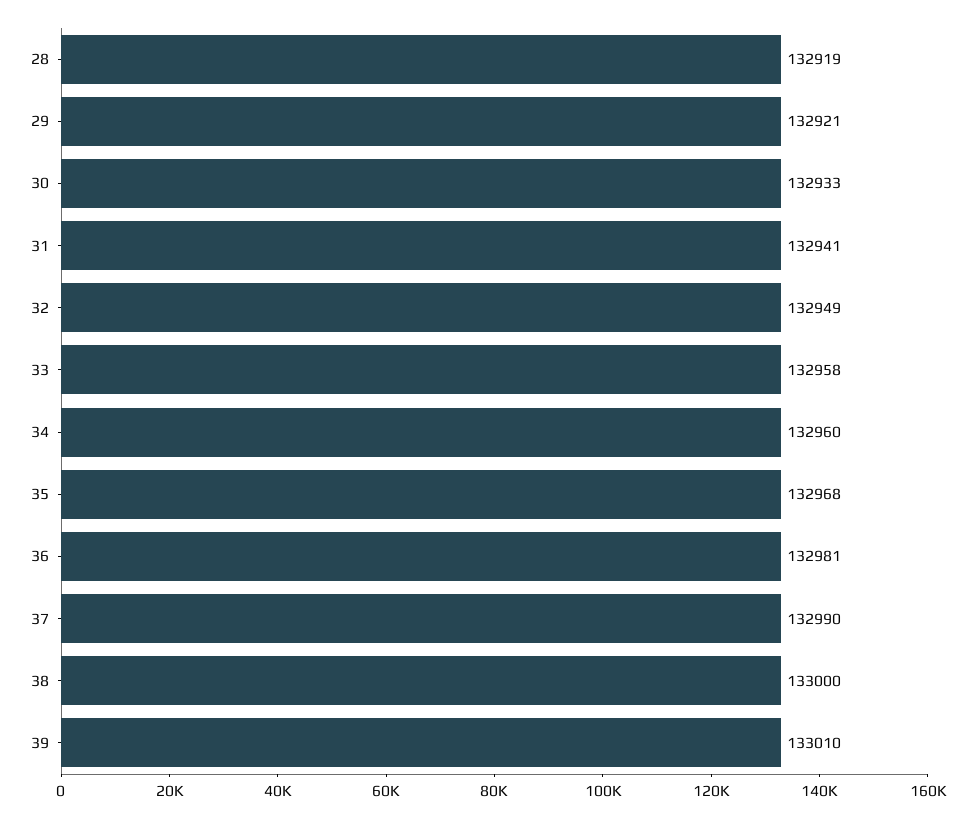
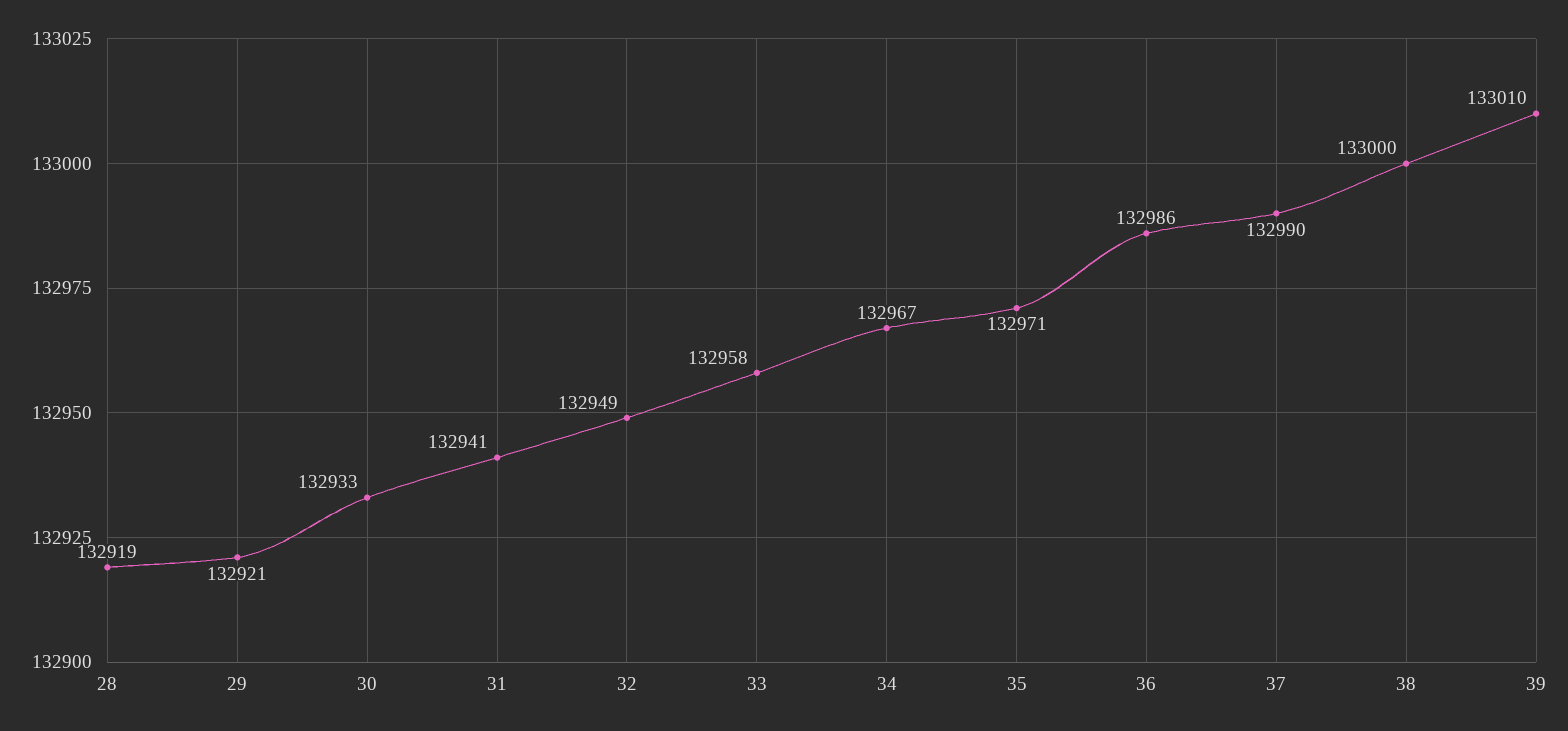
34: 132960 -> 132967
35: 132968 -> 132971
36: 132981 -> 132986

